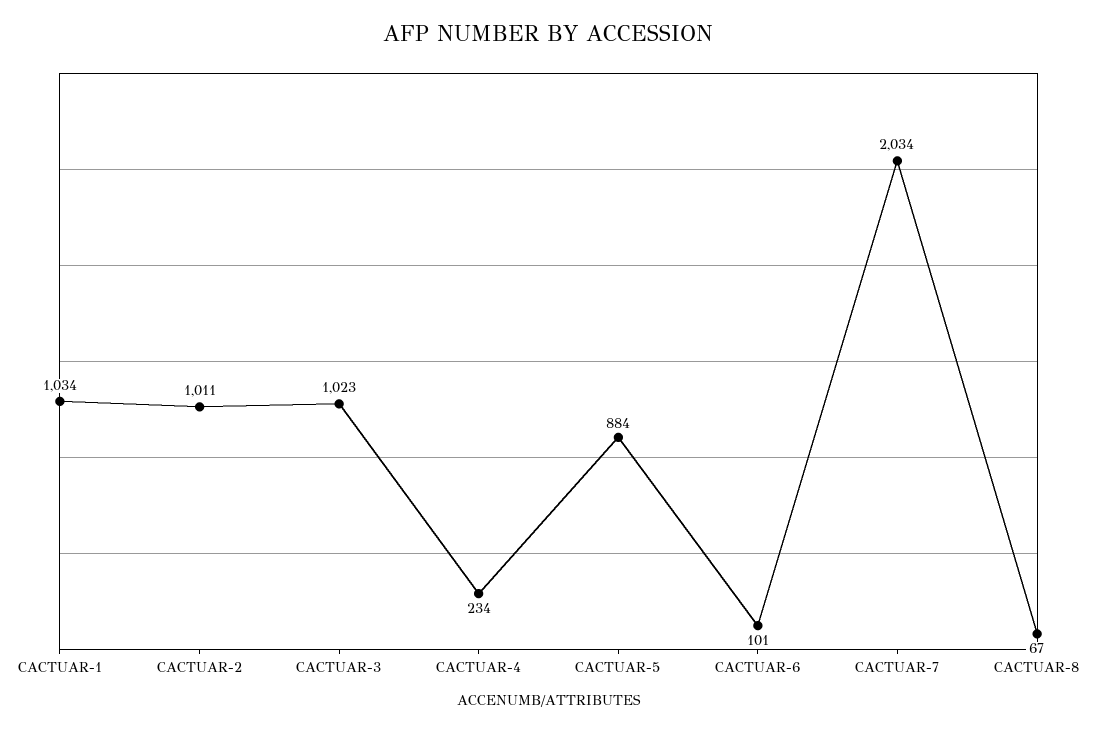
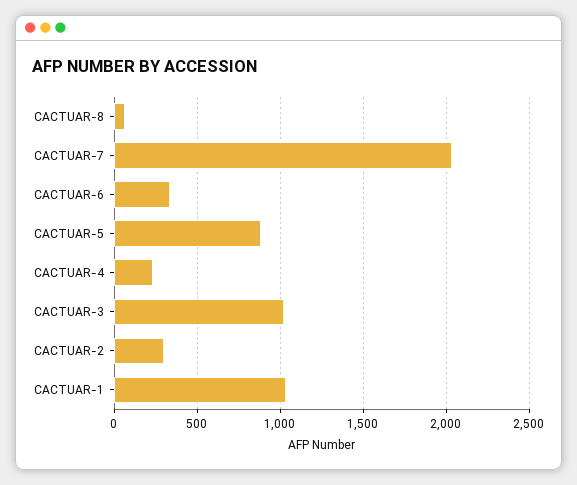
CACTUAR-2: 1011 -> 300
CACTUAR-6: 101 -> 350

